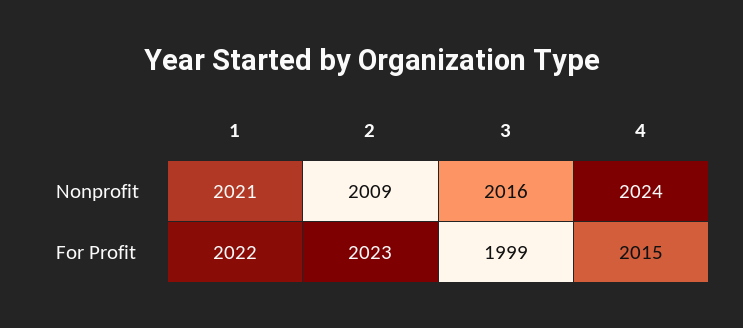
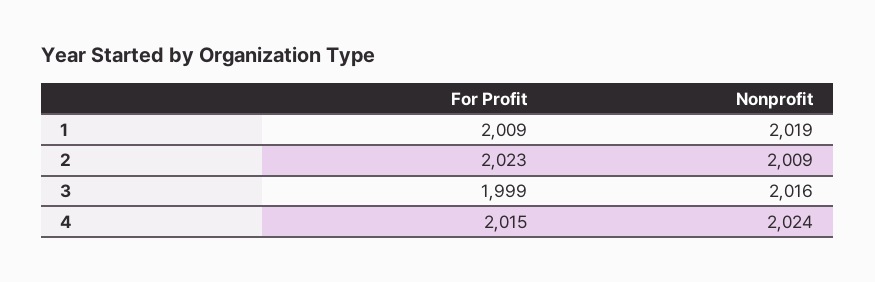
1, Nonprofit: 2021 -> 2019
1, For Profit: 2022 -> 2009

